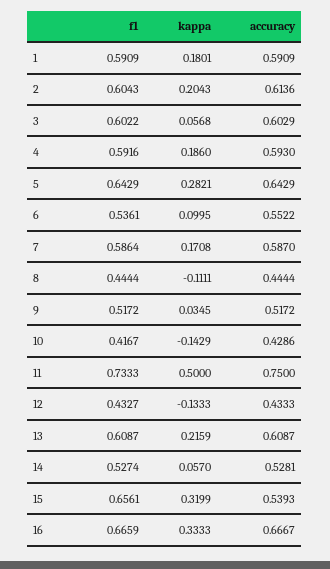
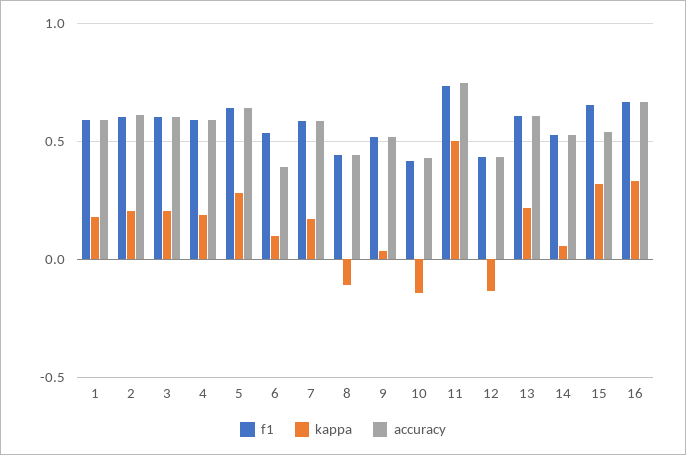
kappa, 3: 0.0568 -> 0.2
accuracy, 6: 0.5522 -> 0.4

